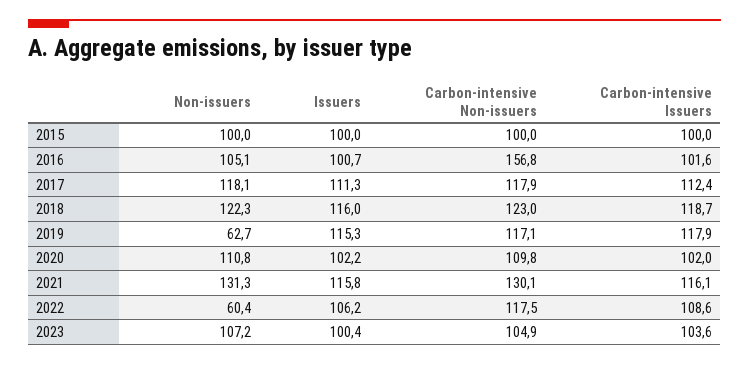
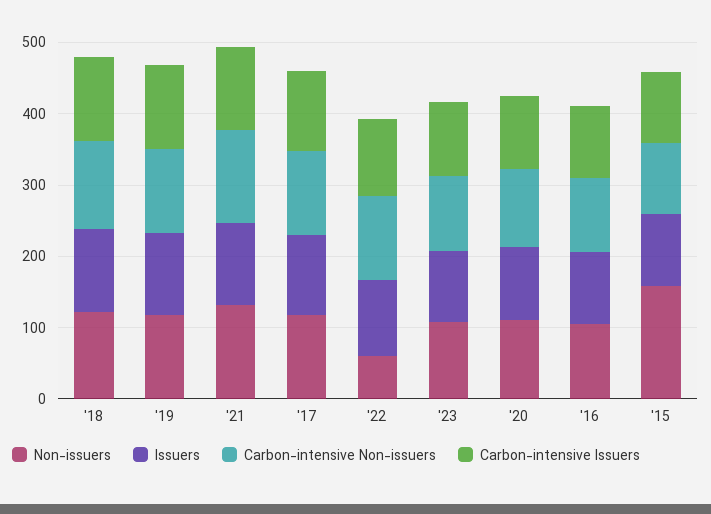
Non-issuers, 2015: 100 -> 160
Carbon-intensive Non-issuers, 2016: 156.8 -> 100
Non-issuers, 2019: 62.7 -> 120

